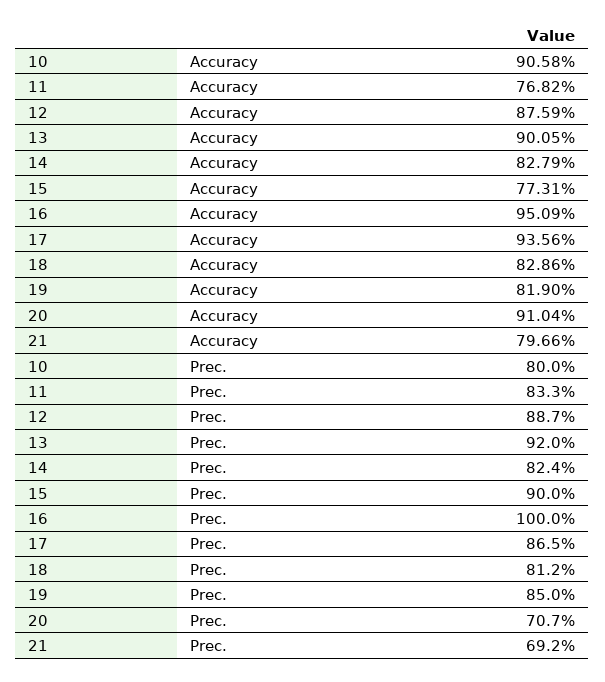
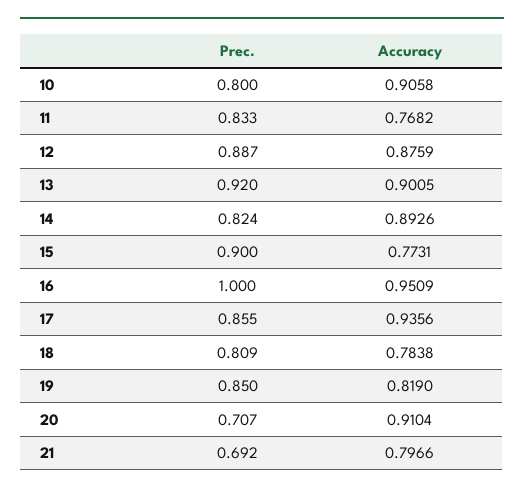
14, Accuracy: 0.8279 -> 0.8926
18, Accuracy: 0.8286 -> 0.7838
17, Prec.: 0.865 -> 0.855
18, Prec.: 0.812 -> 0.809

